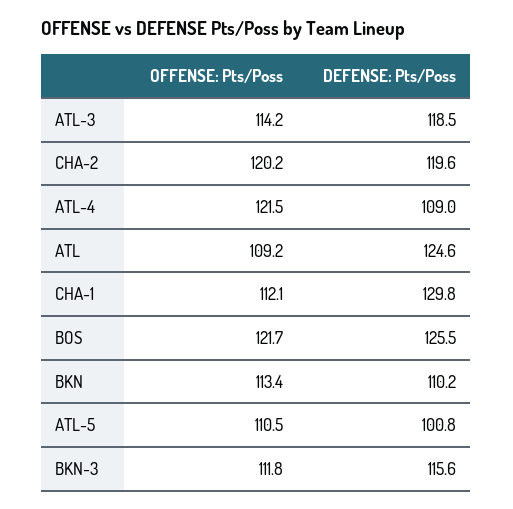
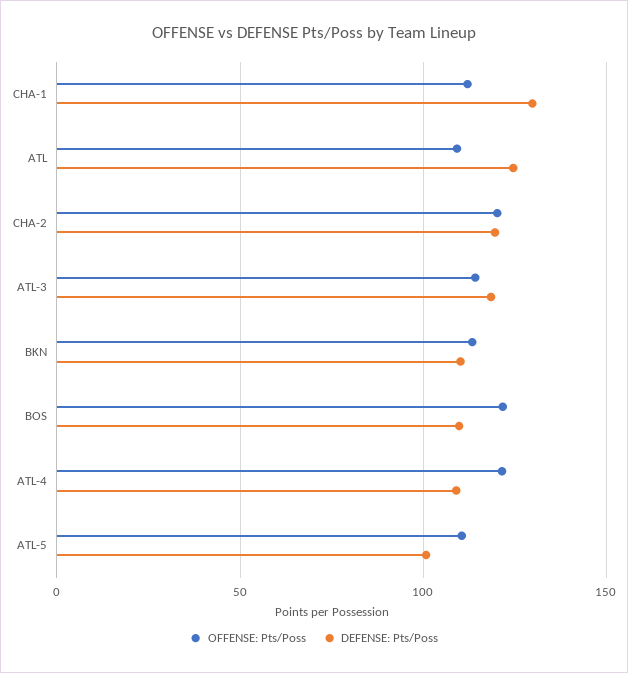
DEFENSE: Pts/Poss, BOS: 125.5 -> 110
OFFENSE: Pts/Poss, BKN-3: 111.8 -> none
DEFENSE: Pts/Poss, BKN-3: 115.6 -> none

